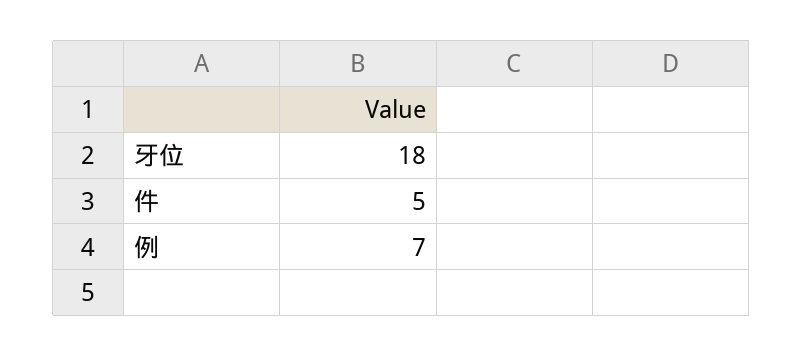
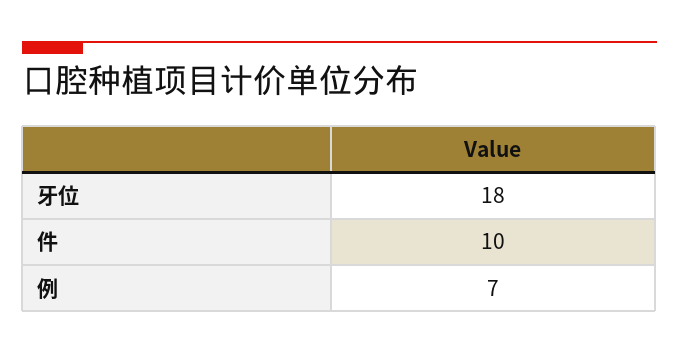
件: 5 -> 10

